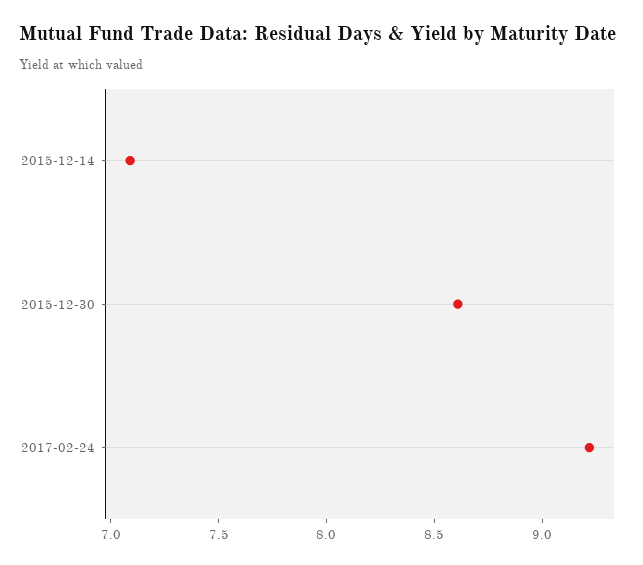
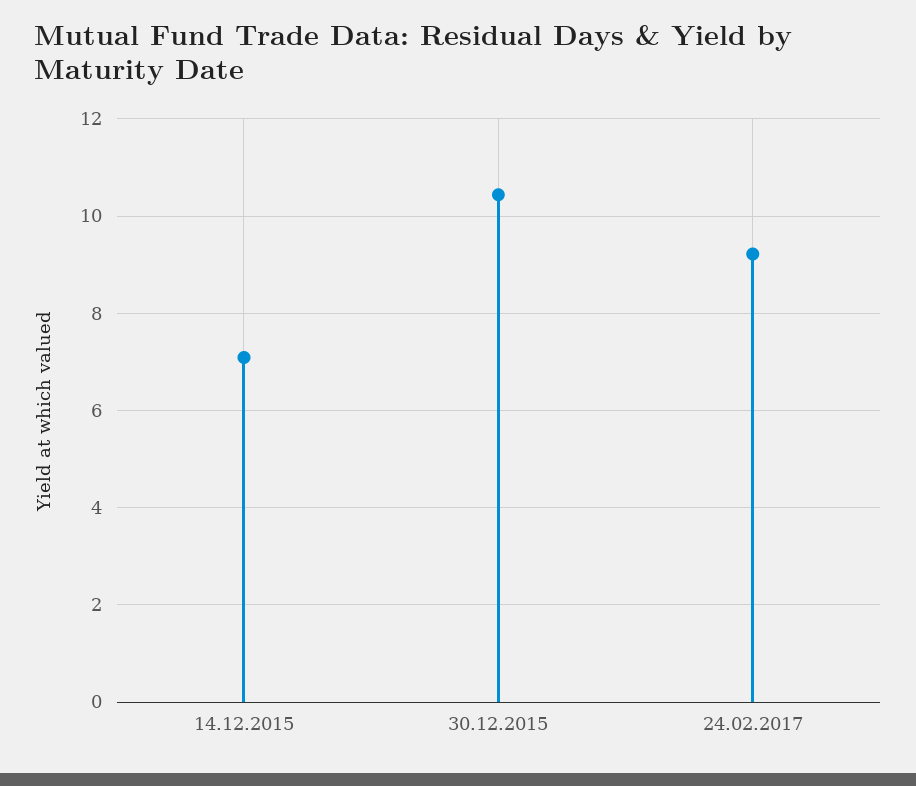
2015-12-30: 8.6 -> 10.4

